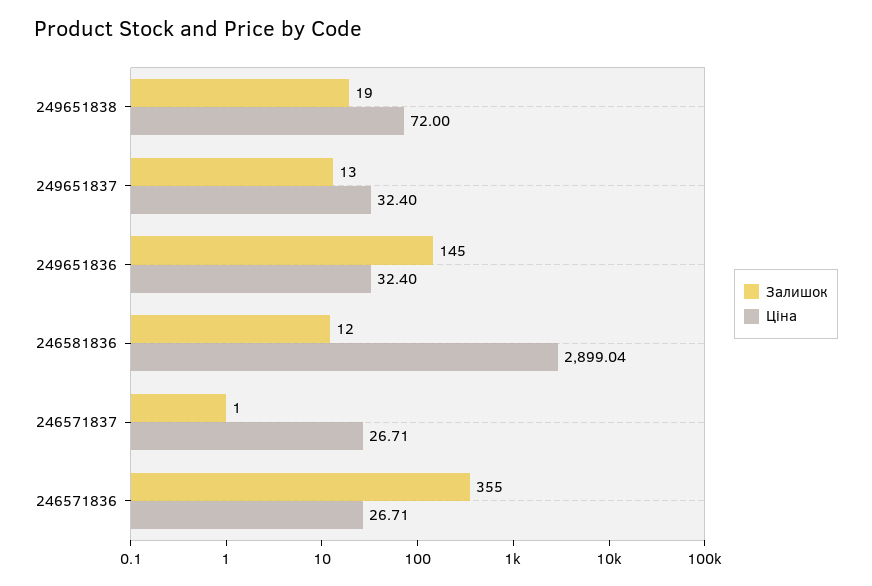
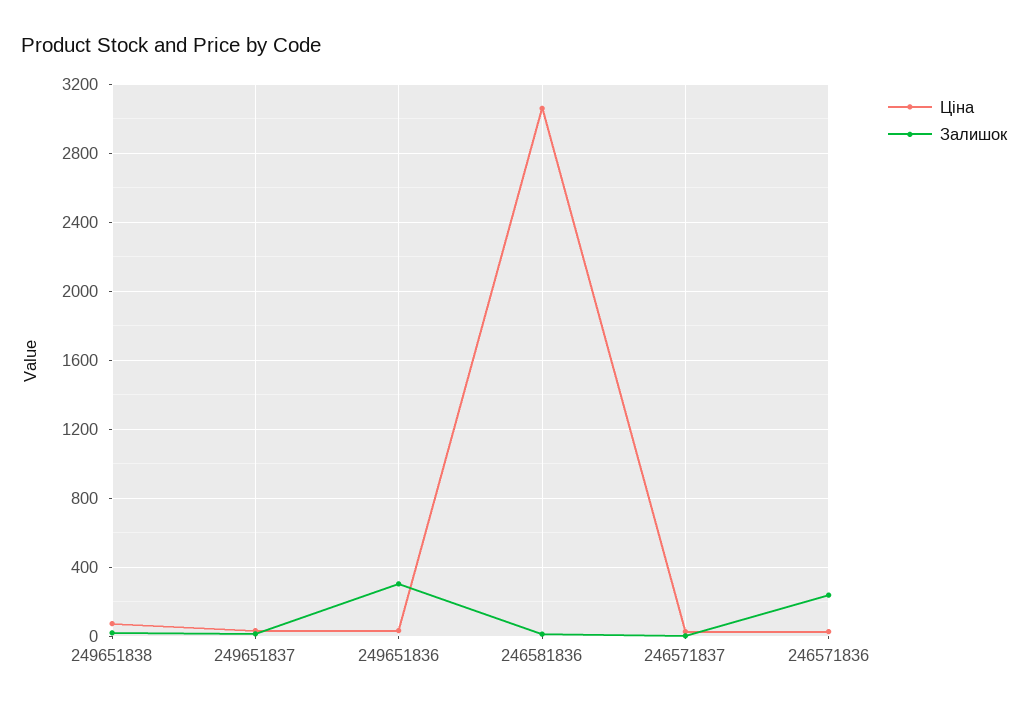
Залишок, 249651836: 145 -> 300
Ціна, 246581836: 2899.04 -> 3050
Залишок, 246571836: 355 -> 250

